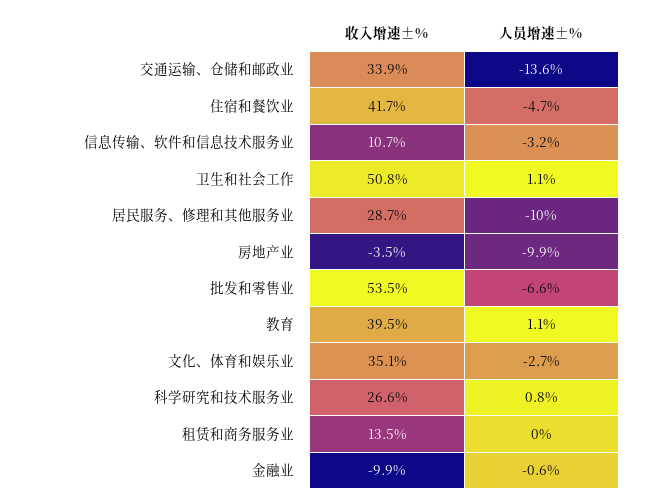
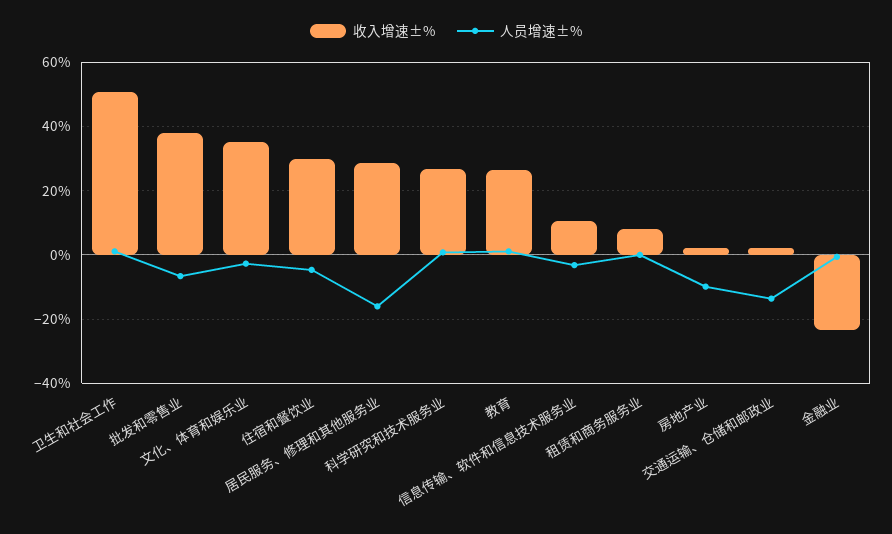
收入增速±%, 交通运输、仓储和邮政业: 33.9 -> 2
收入增速±%, 住宿和餐饮业: 41.7 -> 30
人员增速±%, 居民服务、修理和其他服务业: -10 -> -16
收入增速±%, 房地产业: -3.5 -> 2
收入增速±%, 批发和零售业: 53.5 -> 38
收入增速±%, 教育: 39.5 -> 26
收入增速±%, 租赁和商务服务业: 13.5 -> 8
收入增速±%, 金融业: -9.9 -> -24

